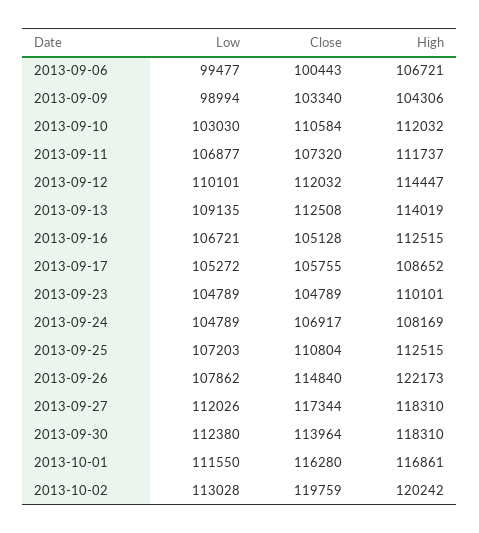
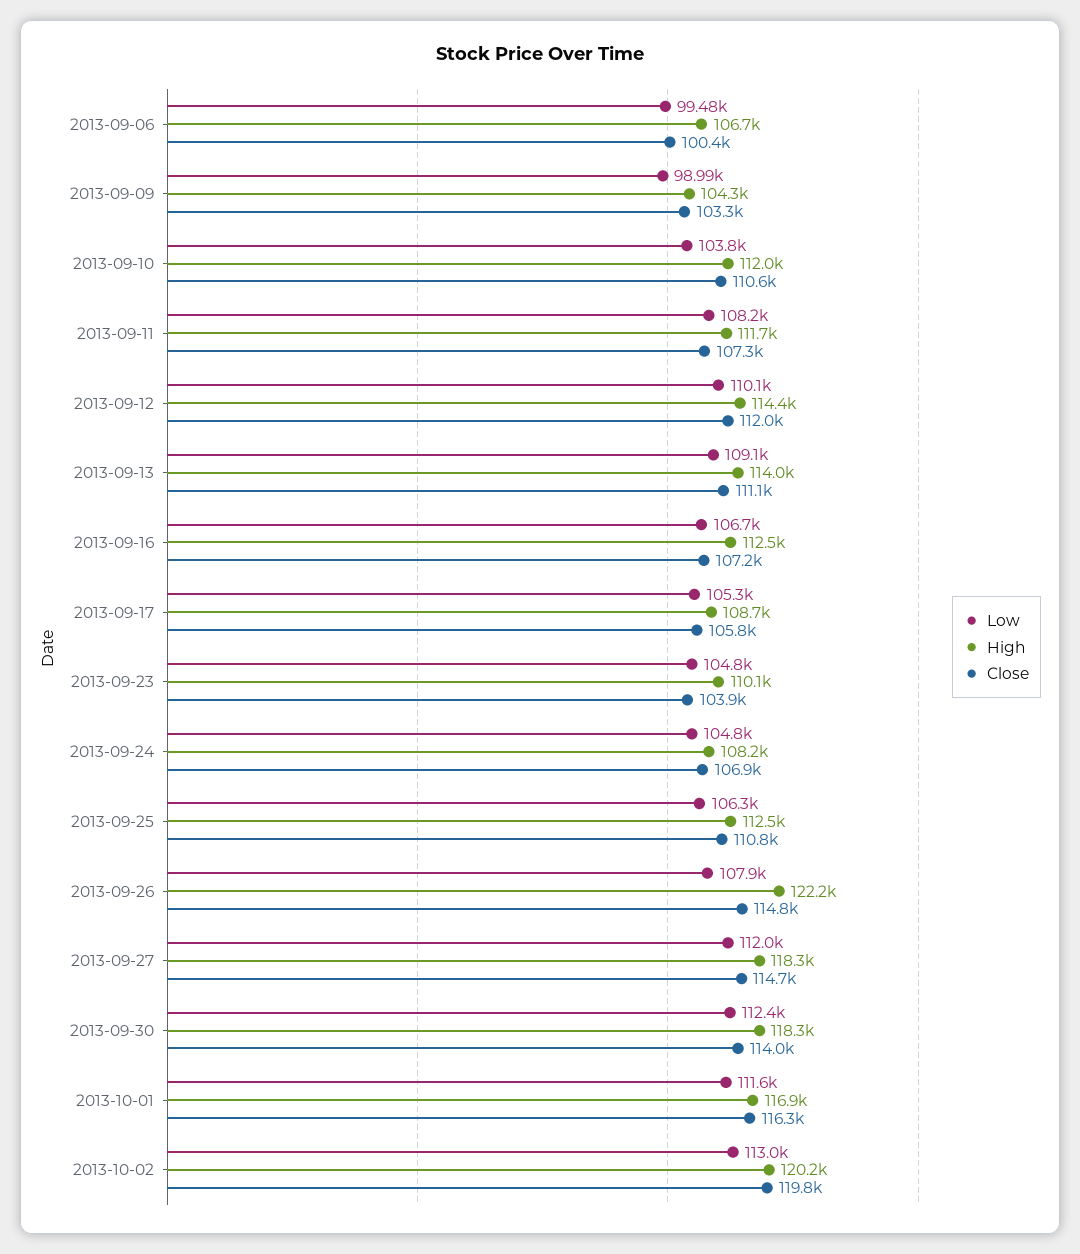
Low, 2013-09-10: 103030 -> 103800
Low, 2013-09-11: 106877 -> 108200
Close, 2013-09-13: 112508 -> 111100
Close, 2013-09-16: 105128 -> 107200
Close, 2013-09-23: 104789 -> 103900
Low, 2013-09-25: 107203 -> 106300
Close, 2013-09-27: 117344 -> 114700

